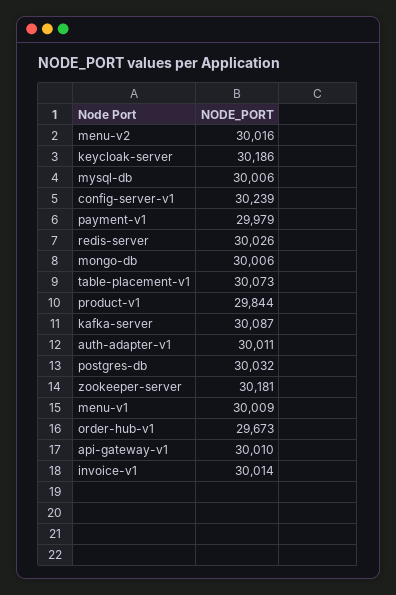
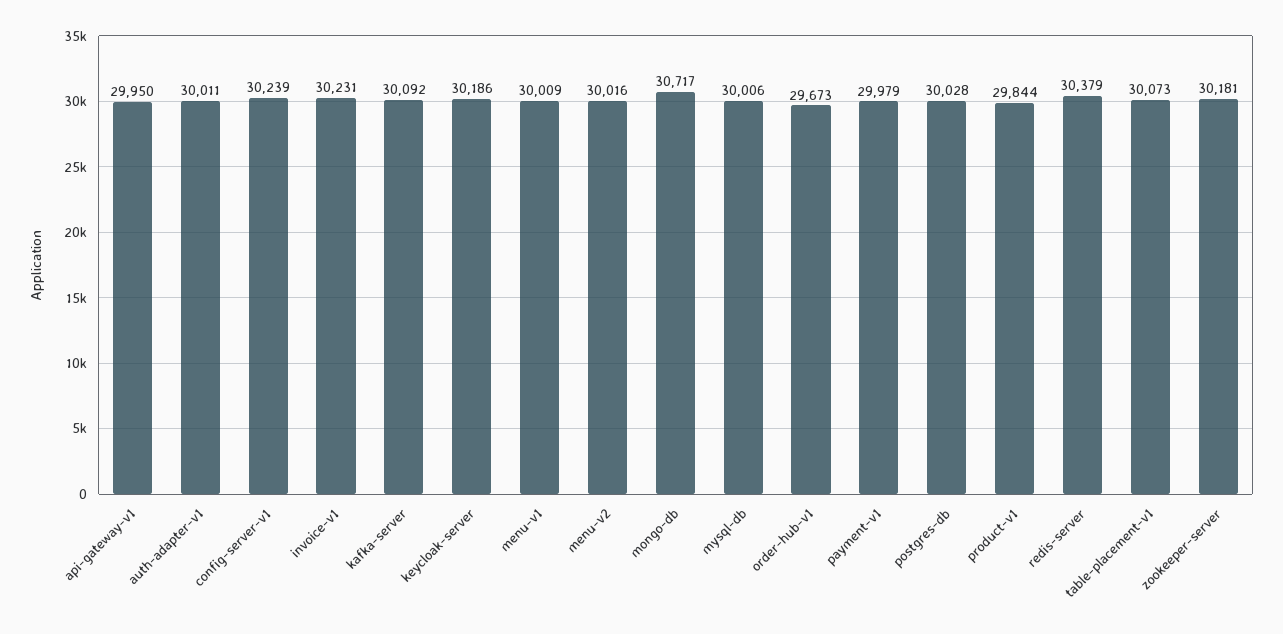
redis-server: 30026 -> 30379
mongo-db: 30006 -> 30717
kafka-server: 30087 -> 30092
postgres-db: 30032 -> 30028
api-gateway-v1: 30010 -> 29950
invoice-v1: 30014 -> 30231

